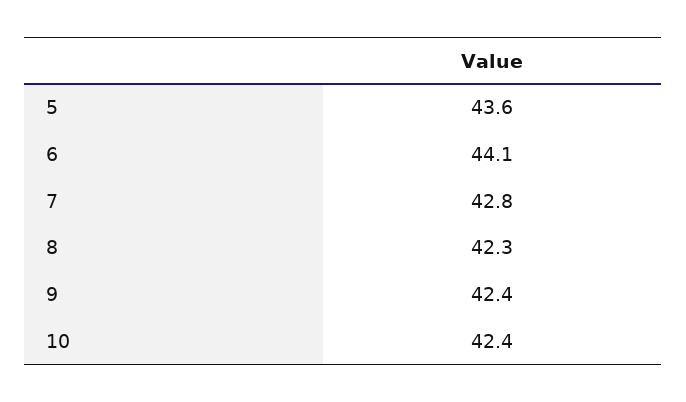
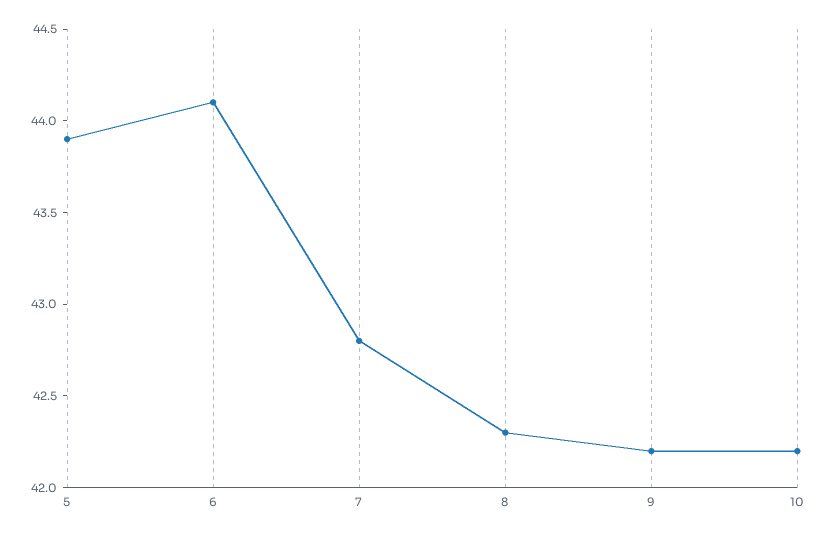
5: 43.6 -> 43.9
9: 42.4 -> 42.2
10: 42.4 -> 42.2

